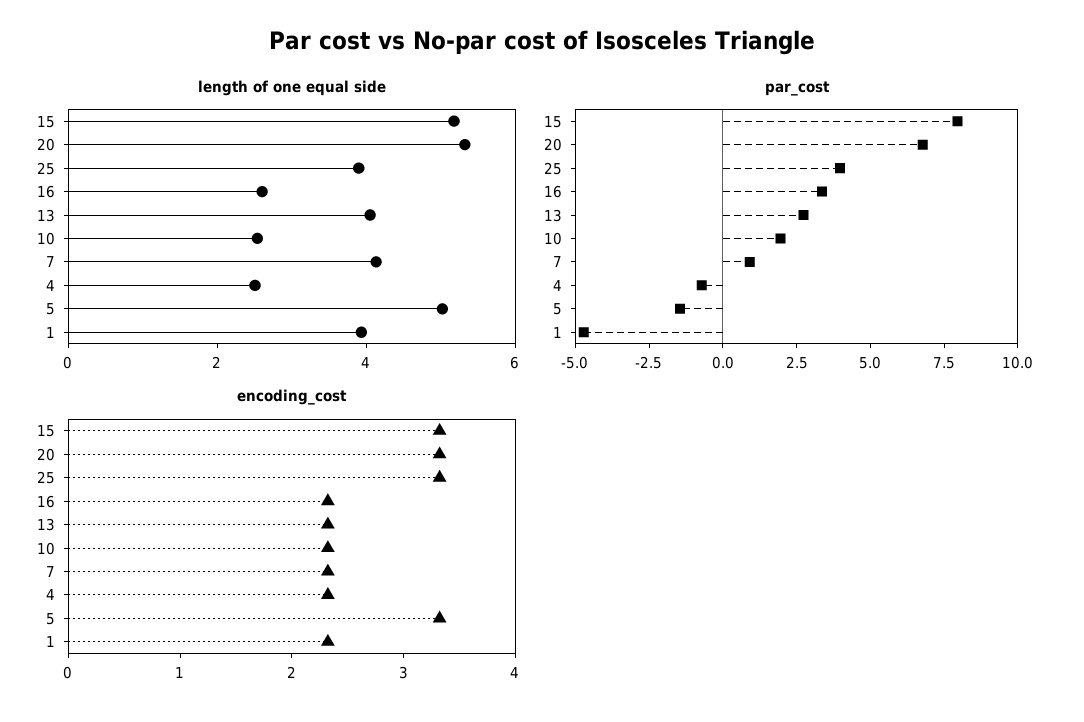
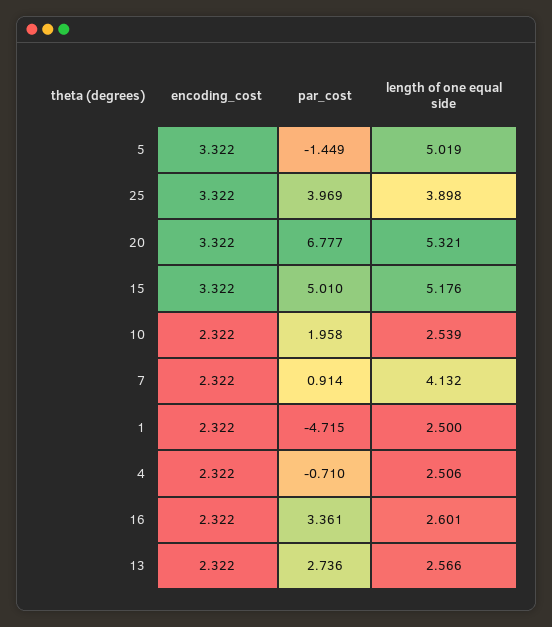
length of one equal side, 13: 4 -> 2.566
length of one equal side, 1: 4 -> 2.5
par_cost, 15: 8 -> 5.01

